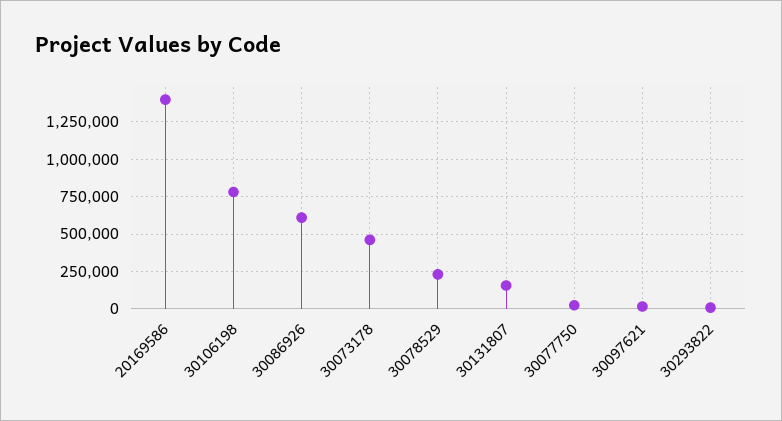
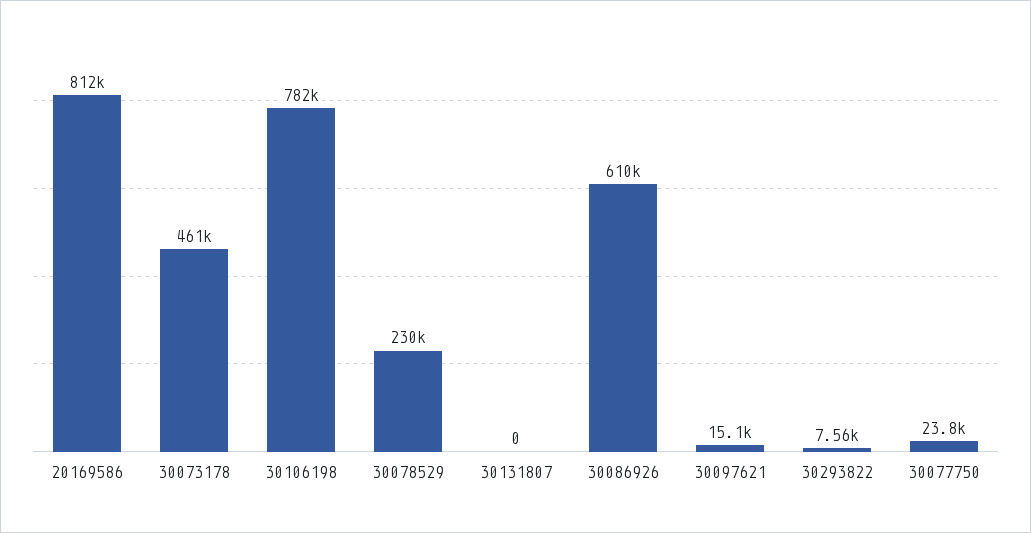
20169586: 1400000 -> 812000
30131807: 150000 -> 0

